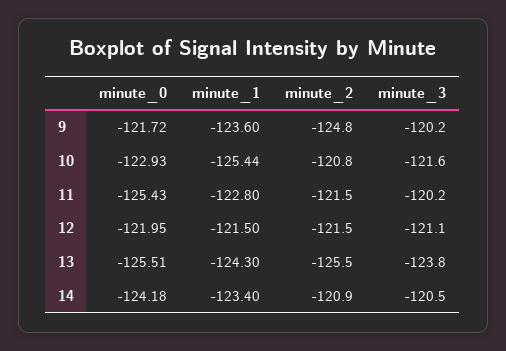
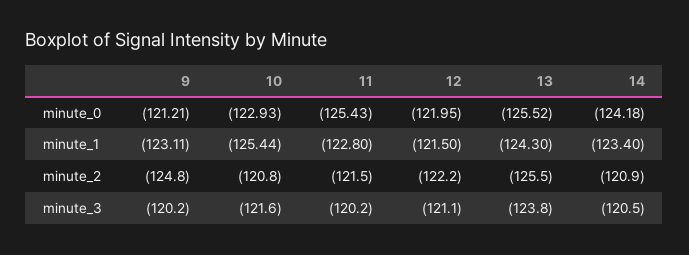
minute_0, 9: -121.72 -> -121.21
minute_1, 9: -123.6 -> -123.11
minute_2, 12: -121.5 -> -122.2
minute_0, 13: -125.51 -> -125.52

